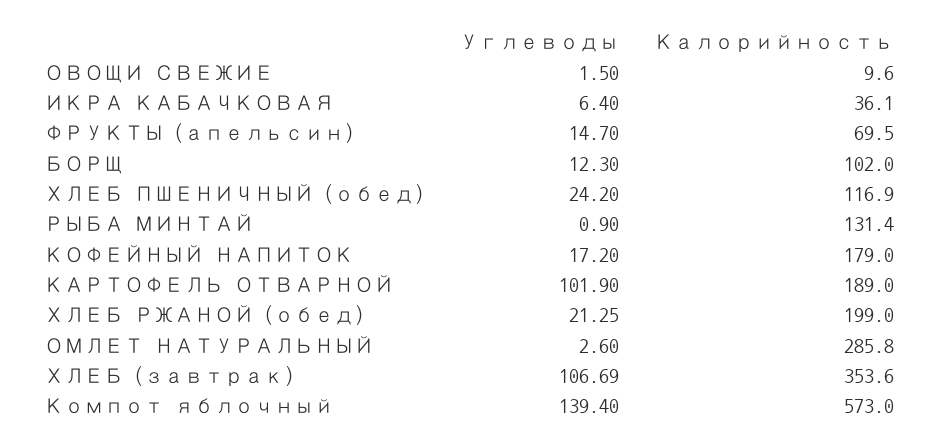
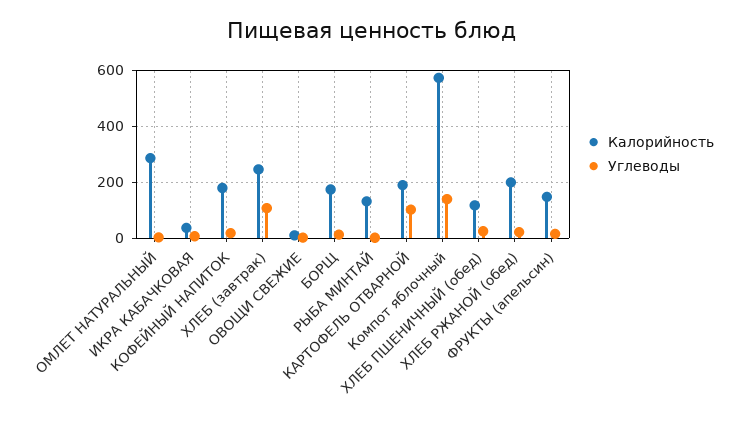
Калорийность, ФРУКТЫ (апельсин): 69.5 -> 150
Калорийность, БОРЩ: 102 -> 175
Калорийность, ХЛЕБ (завтрак): 353.6 -> 250

